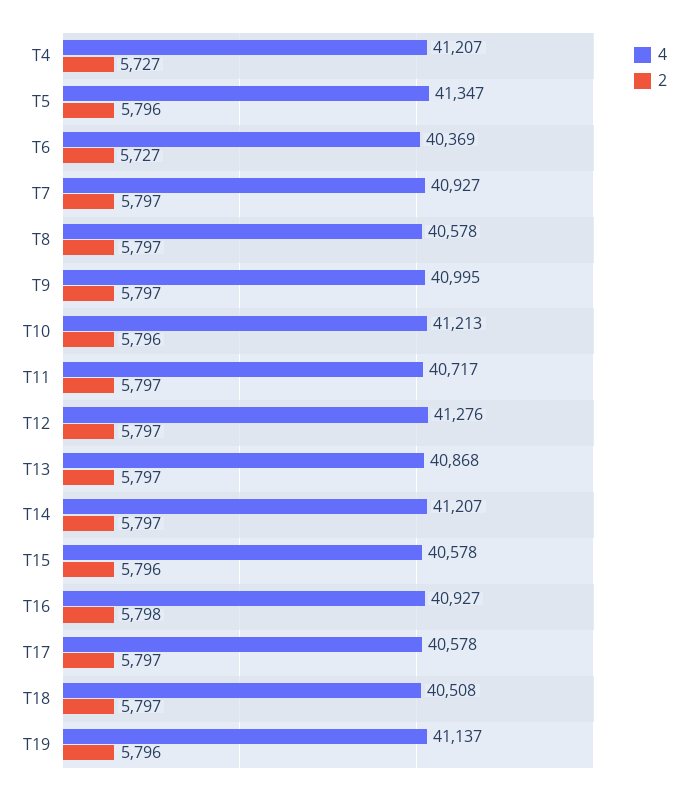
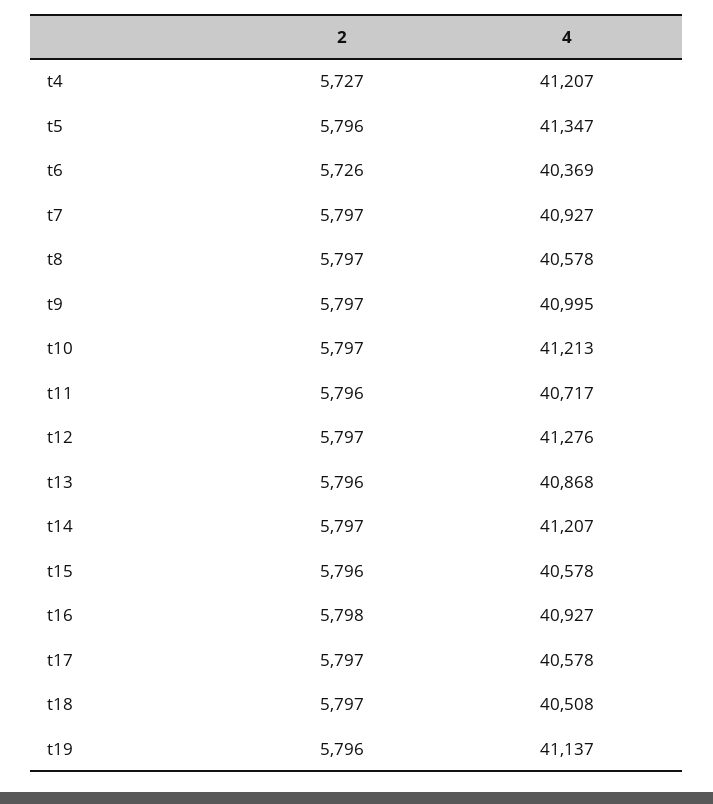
2, T6: 5727 -> 5726
2, T10: 5796 -> 5797
2, T11: 5797 -> 5796
2, T13: 5797 -> 5796

